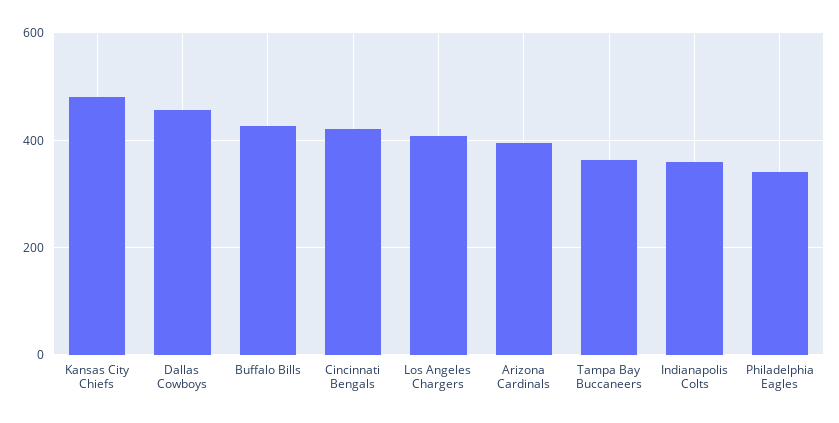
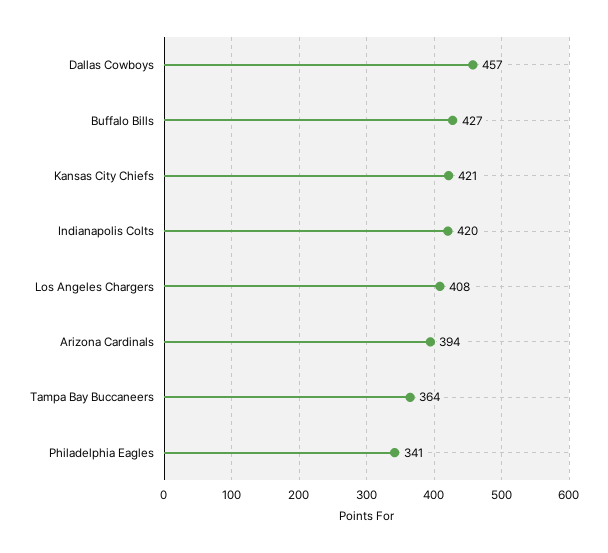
Kansas City Chiefs: 480 -> 421
Cincinnati Bengals: 420 -> none
Indianapolis Colts: 360 -> 420

